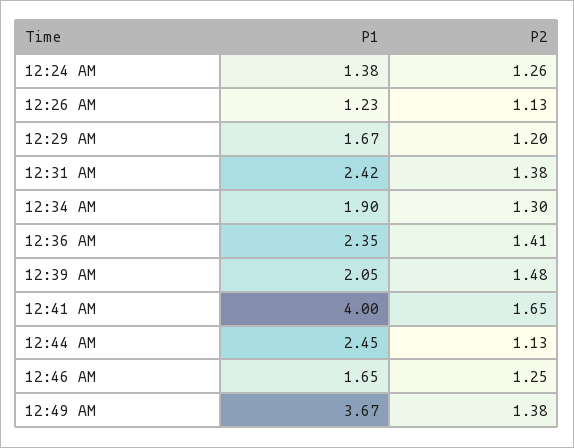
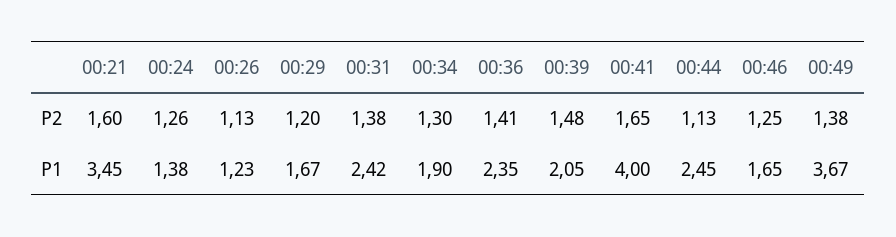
P2, 00:21: none -> 1.6
P1, 00:21: none -> 3.45

